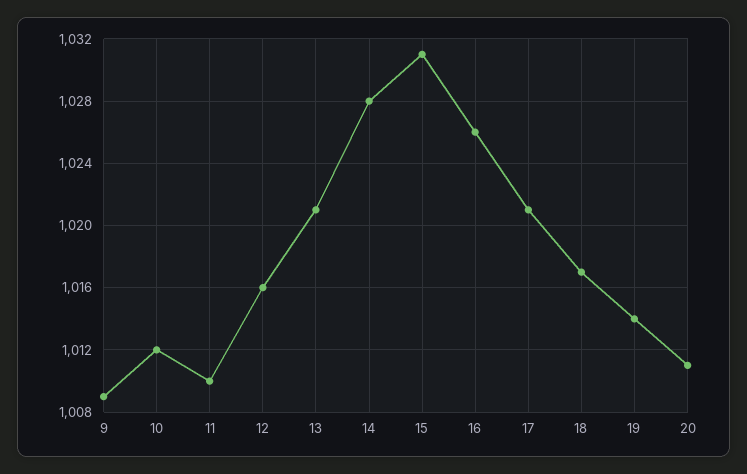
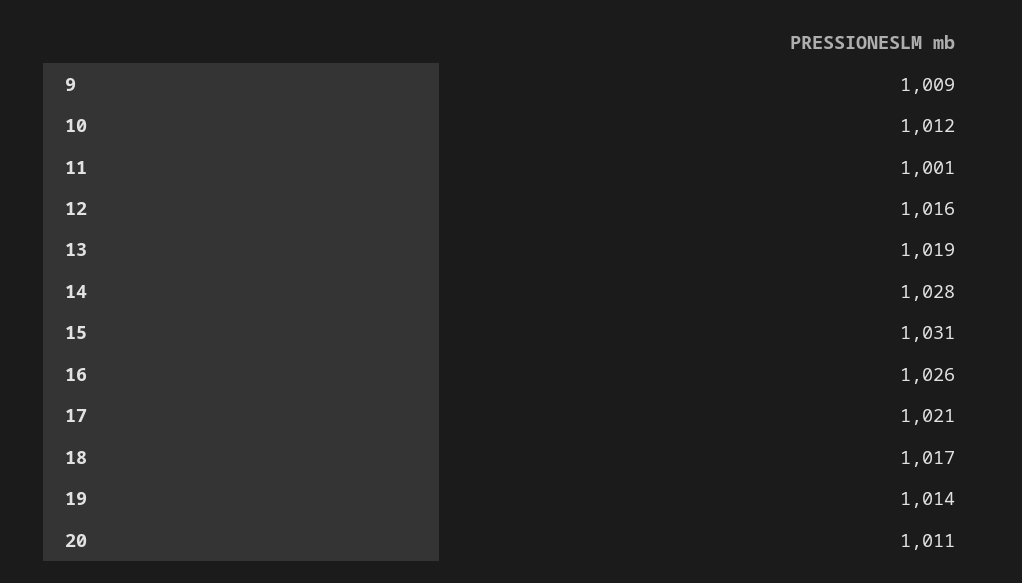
11: 1010 -> 1001
13: 1021 -> 1019

